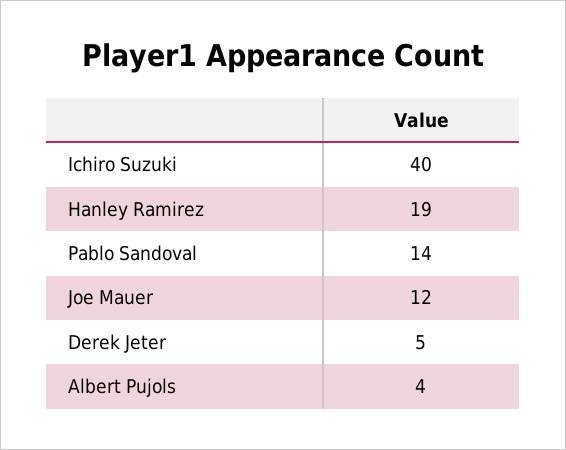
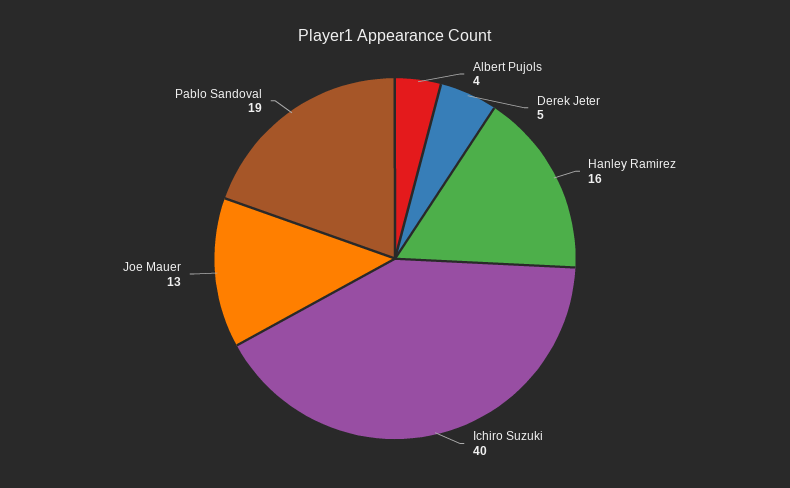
Hanley Ramirez: 19 -> 16
Pablo Sandoval: 14 -> 19
Joe Mauer: 12 -> 13

